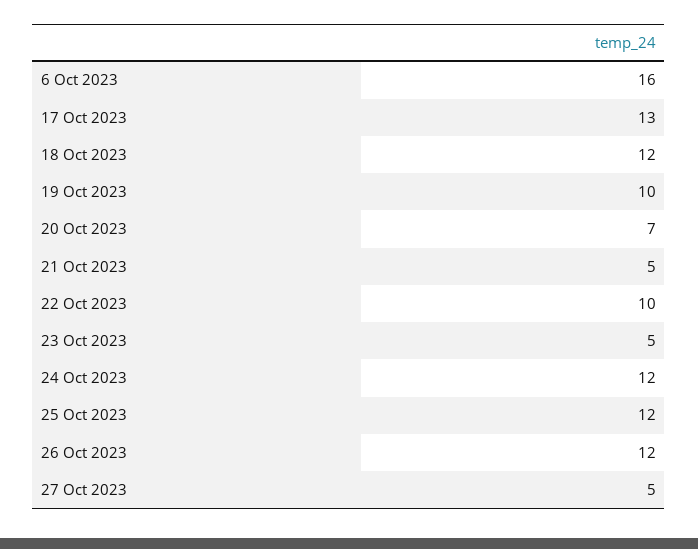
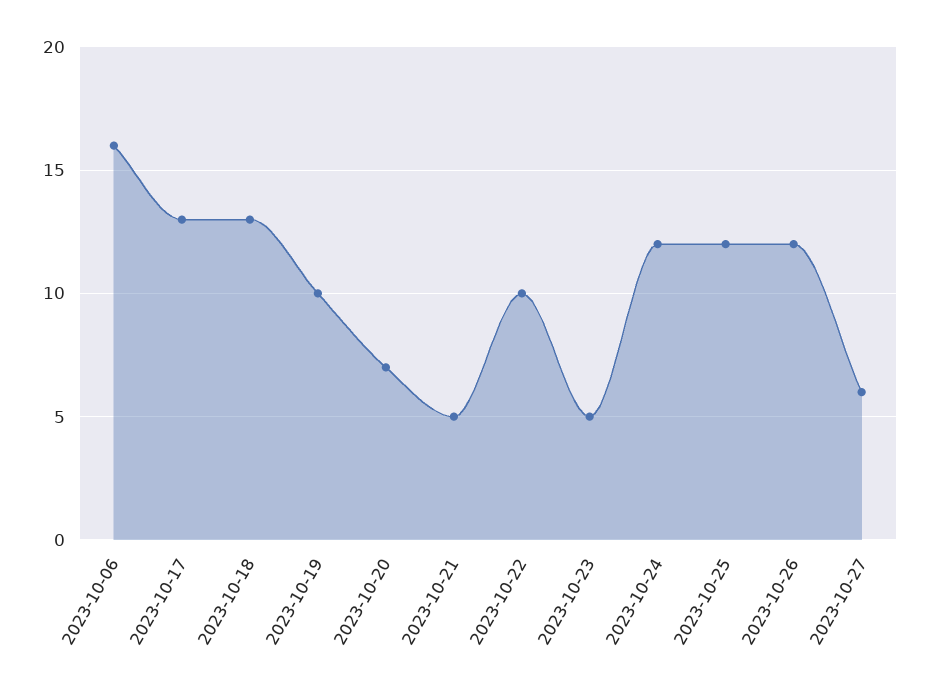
18 Oct 2023: 12 -> 13
27 Oct 2023: 5 -> 6

